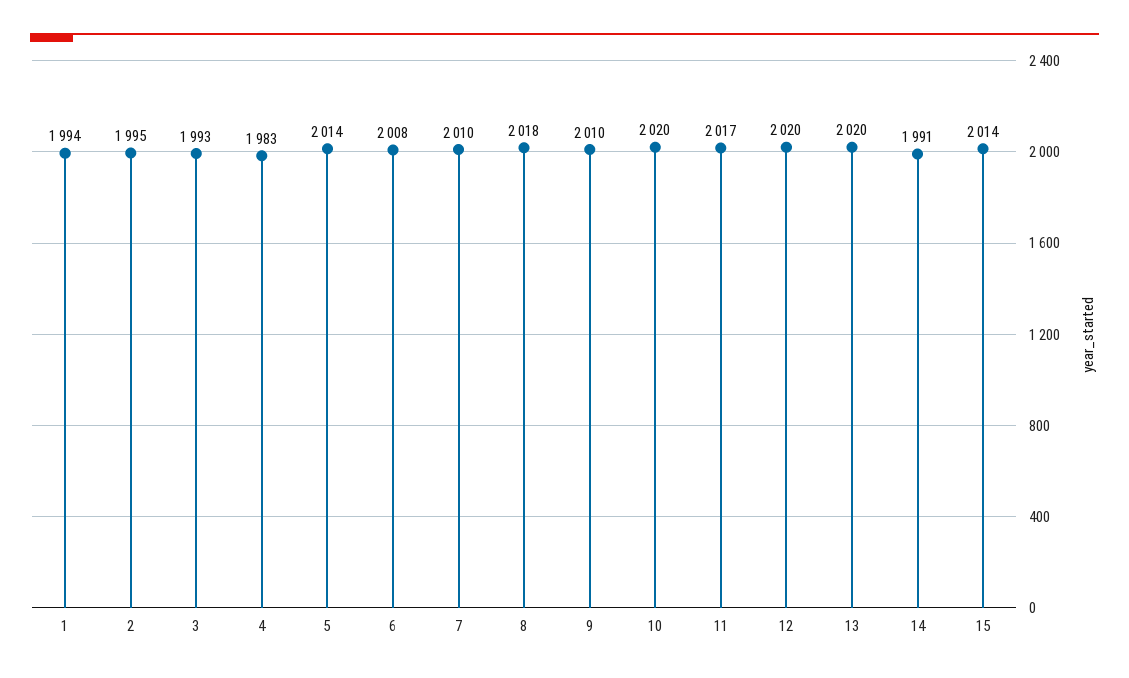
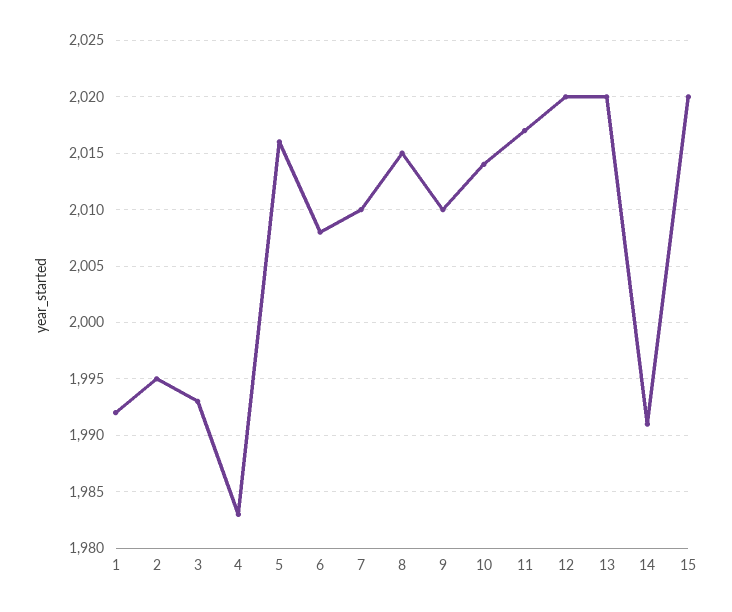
1: 1994 -> 1992
5: 2014 -> 2016
8: 2018 -> 2015
10: 2020 -> 2014
15: 2014 -> 2020

